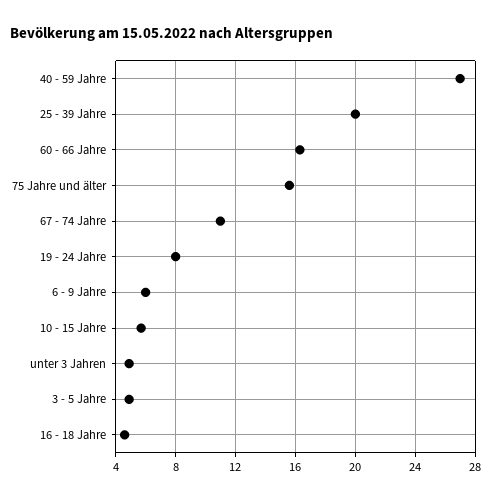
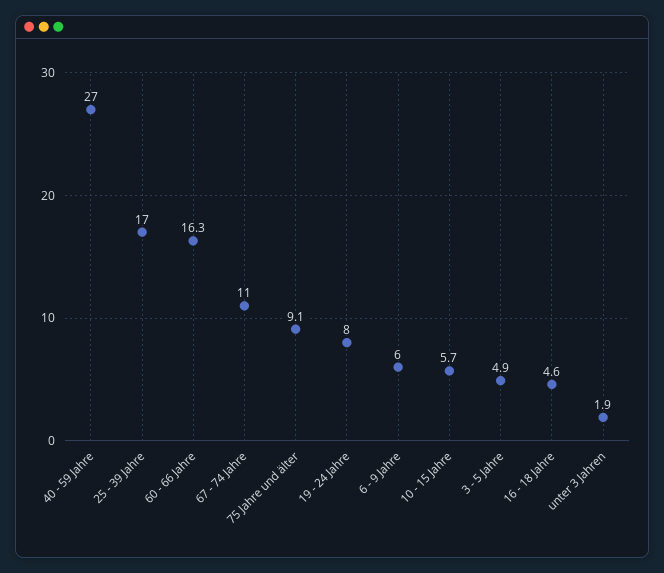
25 - 39 Jahre: 20 -> 17
75 Jahre und älter: 15.5 -> 9.1
unter 3 Jahren: 5 -> 1.9

